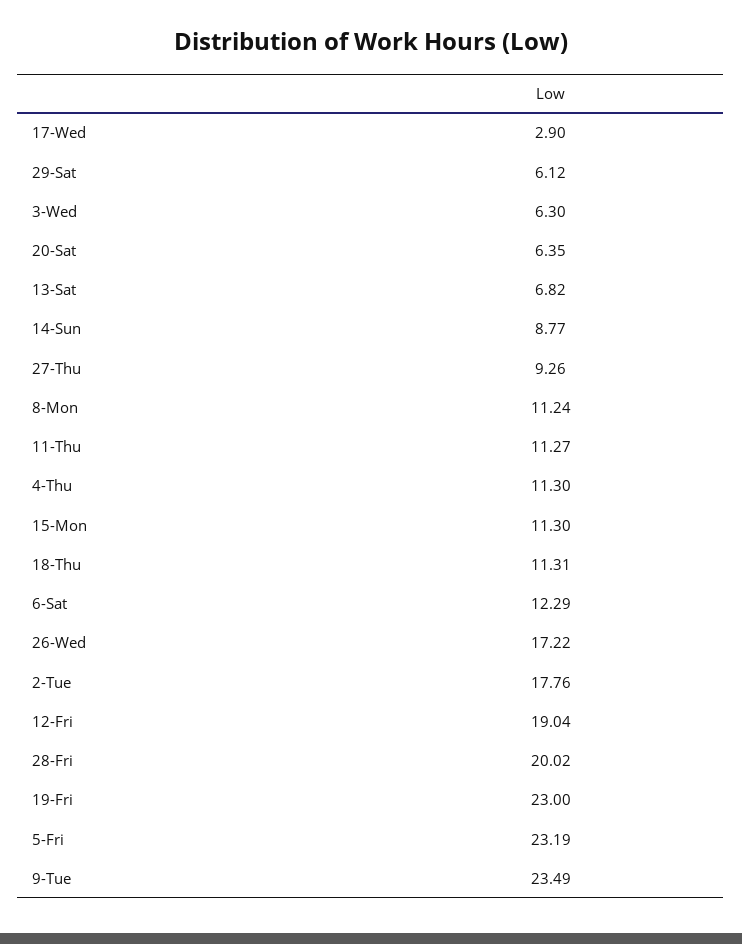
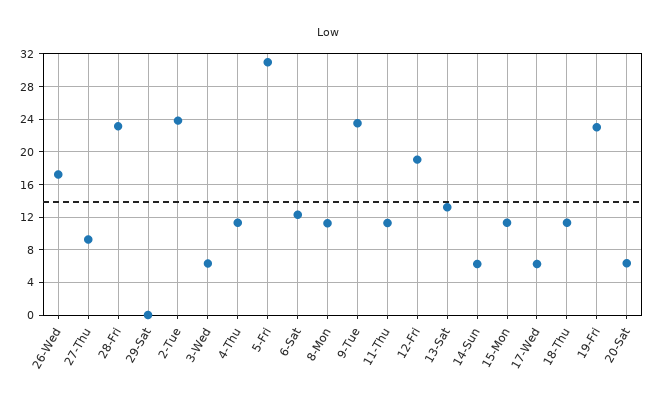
17-Wed: 2.9 -> 6
29-Sat: 6.12 -> 0
13-Sat: 6.82 -> 13
14-Sun: 8.77 -> 6
2-Tue: 17.76 -> 24
28-Fri: 20.02 -> 23
5-Fri: 23.19 -> 31

